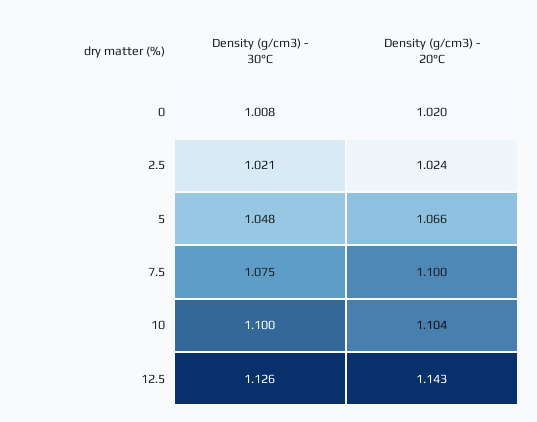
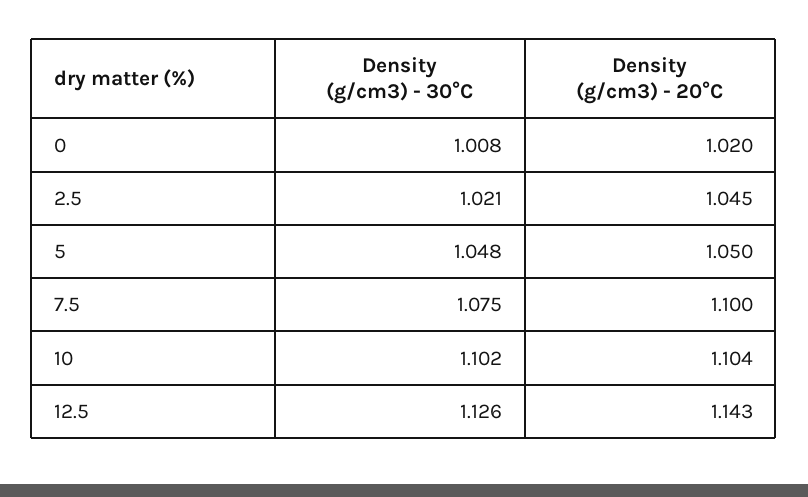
Density (g/cm3) - 20°C, 2.5: 1.024 -> 1.045
Density (g/cm3) - 20°C, 5: 1.066 -> 1.05
Density (g/cm3) - 30°C, 10: 1.1 -> 1.102

